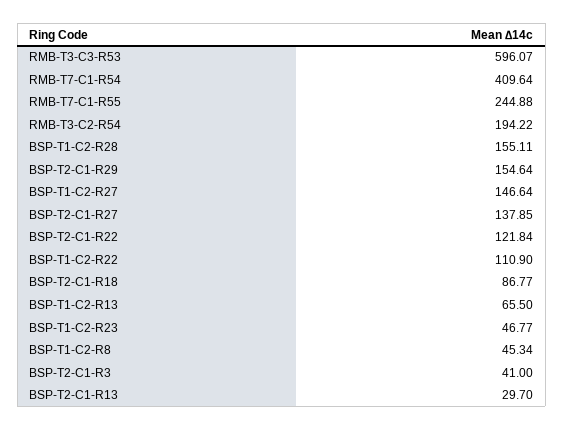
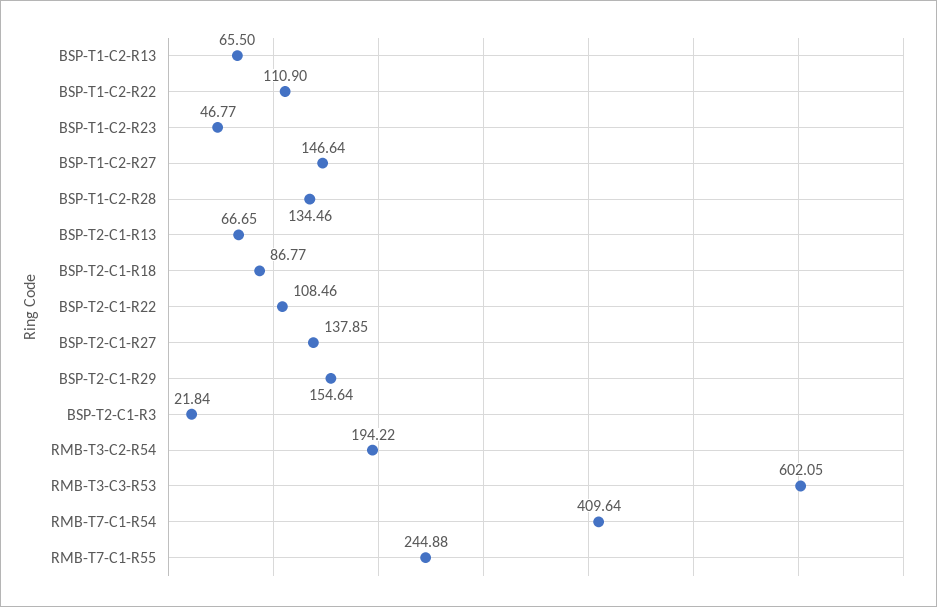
RMB-T3-C3-R53: 596.07 -> 602.05
BSP-T1-C2-R28: 155.11 -> 134.46
BSP-T2-C1-R22: 121.84 -> 108.46
BSP-T1-C2-R8: 45.34 -> none
BSP-T2-C1-R3: 41 -> 21.84
BSP-T2-C1-R13: 29.7 -> 66.65

